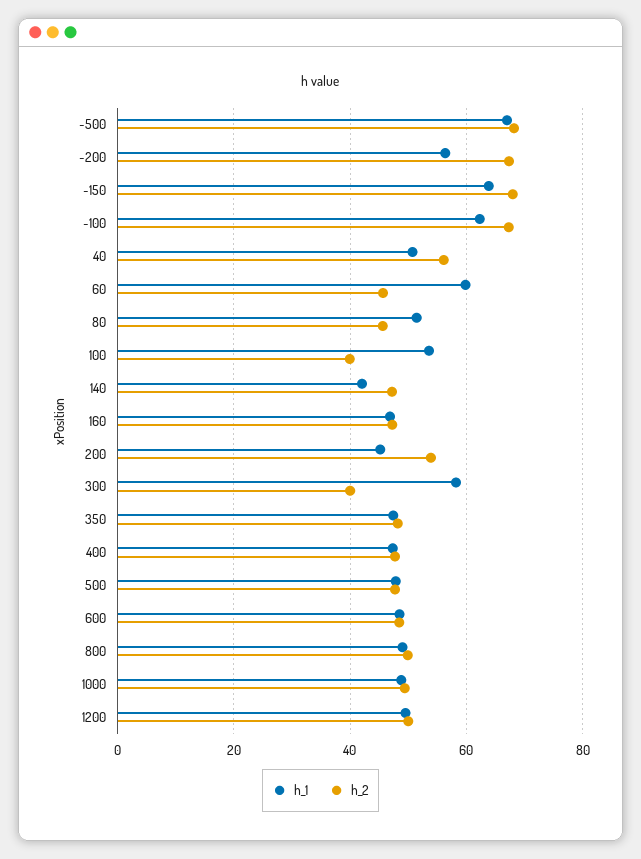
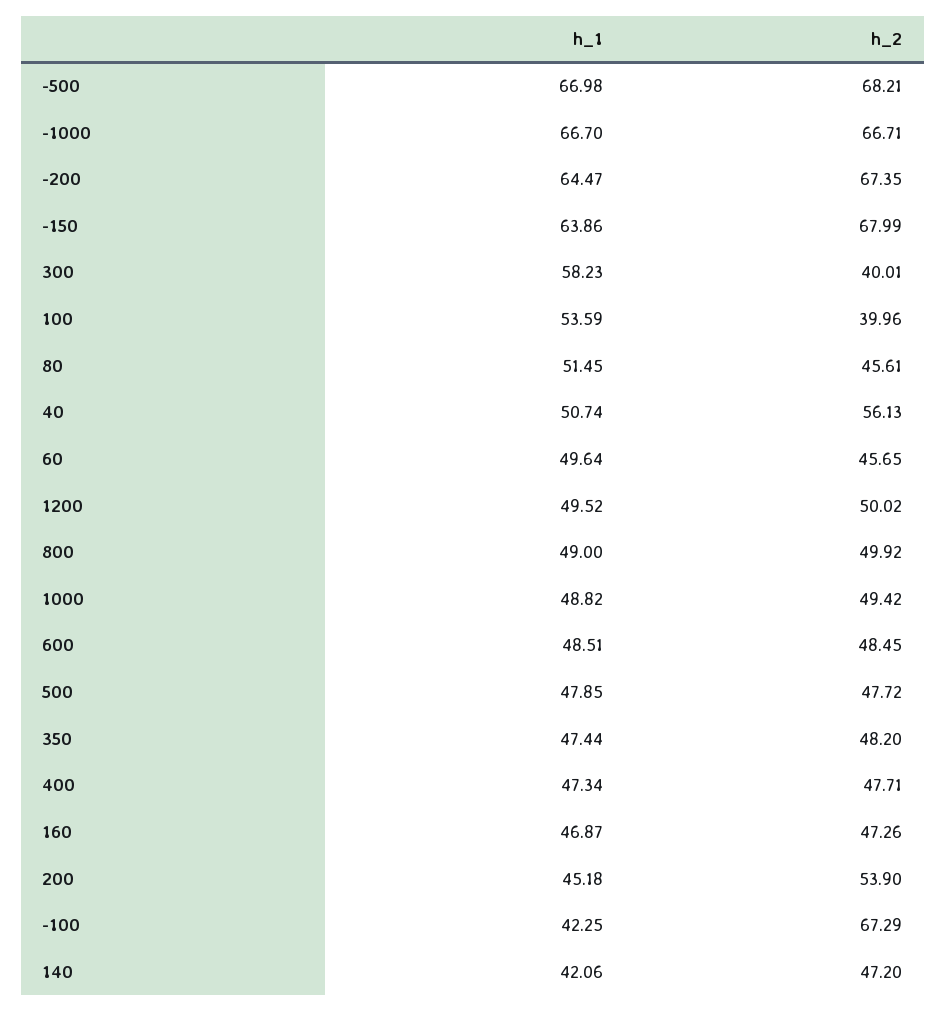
h_1, -200: 56 -> 64.47
h_1, -100: 62 -> 42.25
h_1, 60: 60 -> 49.64
h_1, -1000: none -> 66.7
h_2, -1000: none -> 66.71

